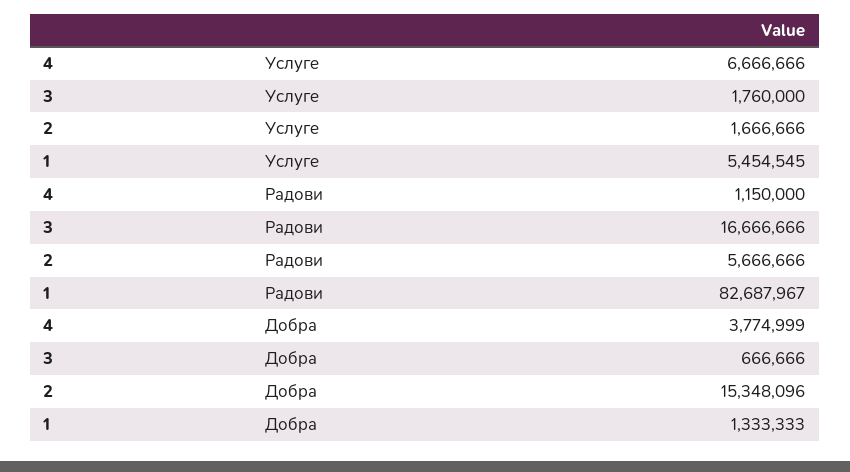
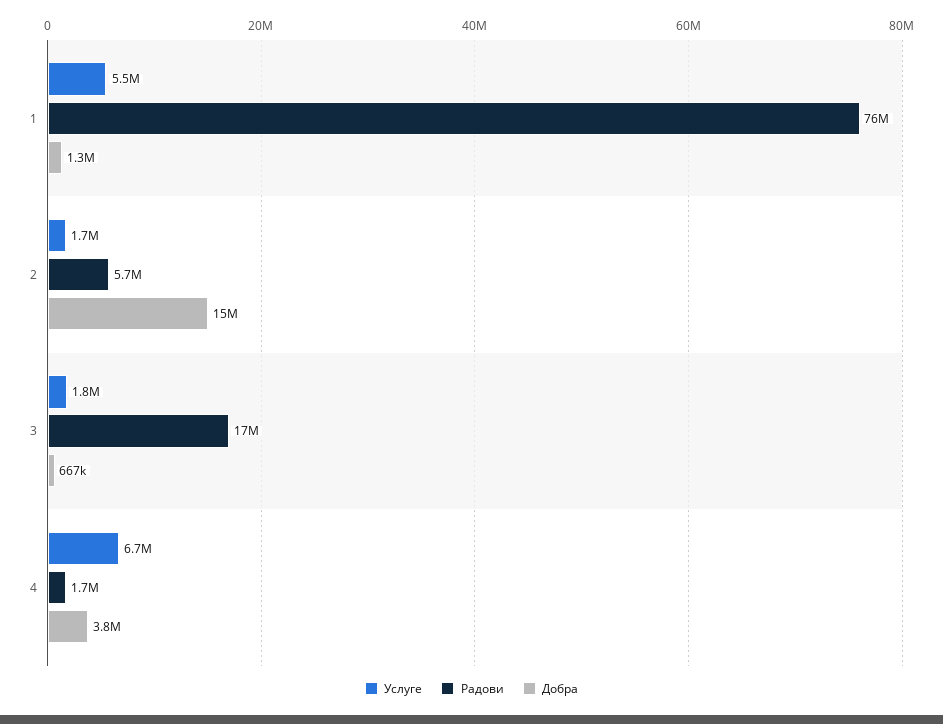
Радови, 4: 1150000 -> 1700000
Радови, 1: 82687967 -> 76000000

